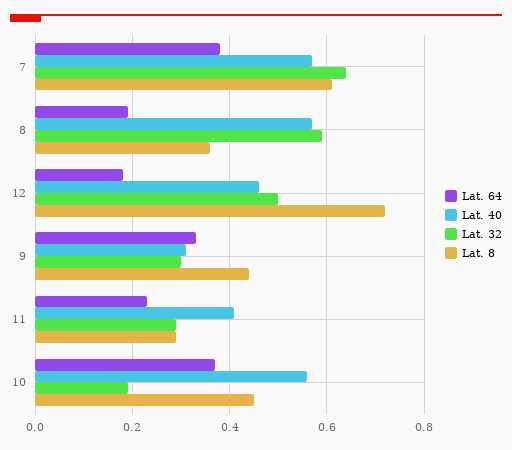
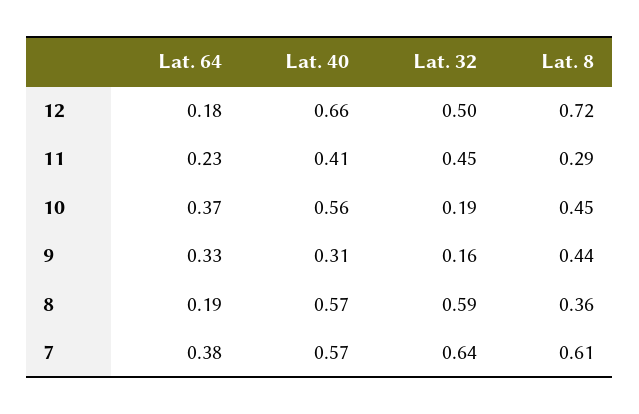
Lat. 40, 12: 0.45 -> 0.66
Lat. 32, 9: 0.3 -> 0.16
Lat. 32, 11: 0.3 -> 0.45

